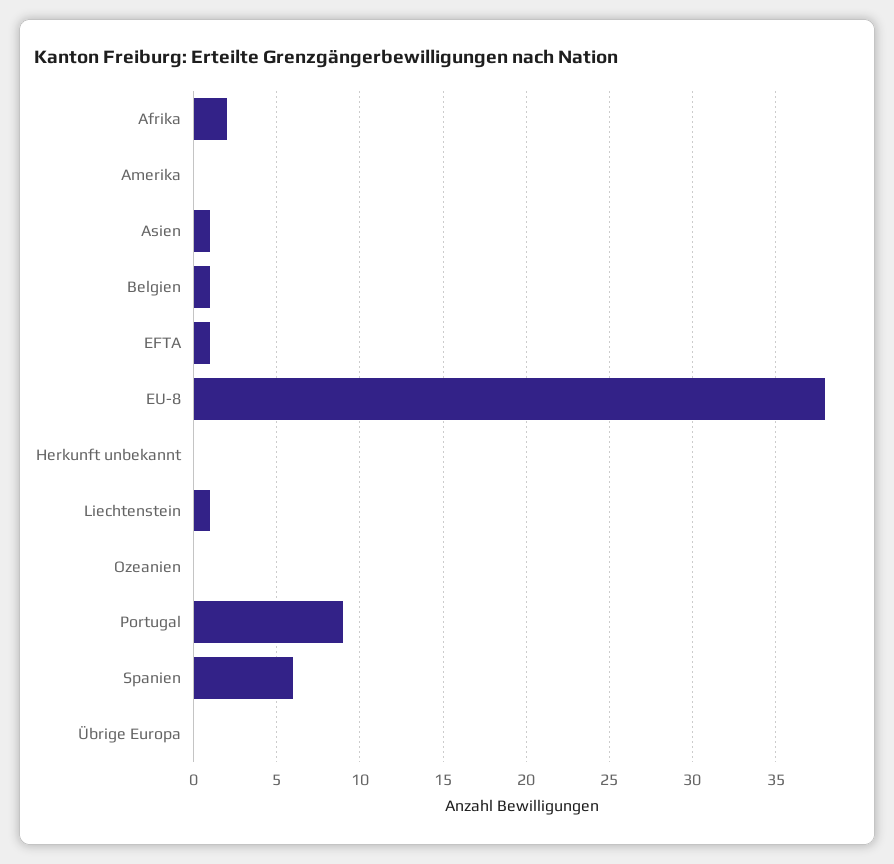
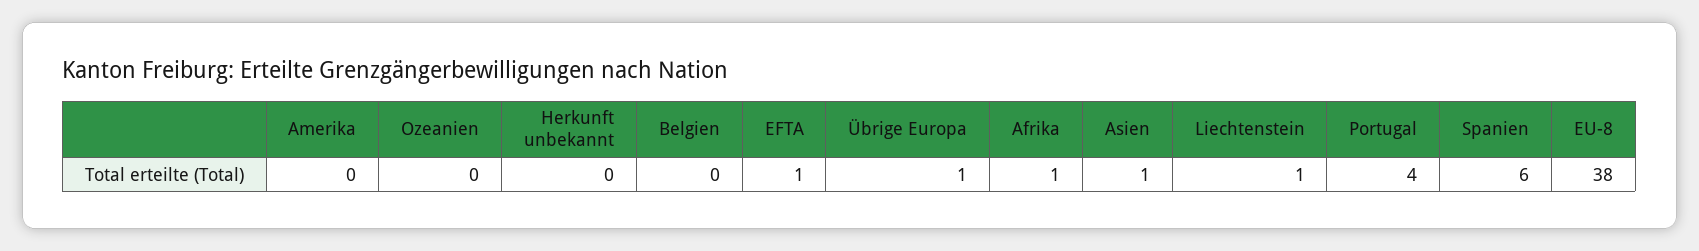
Afrika: 2 -> 1
Belgien: 1 -> 0
Portugal: 9 -> 4
Übrige Europa: 0 -> 1

